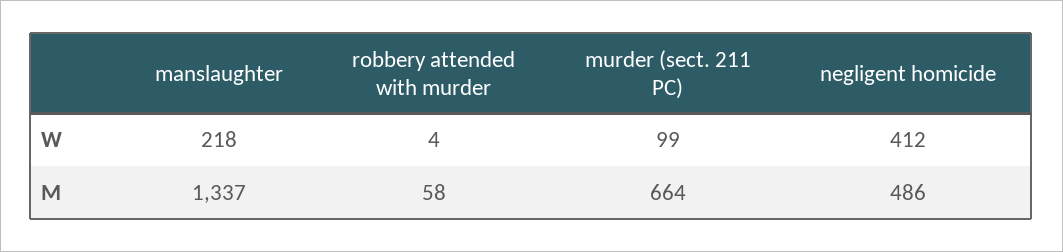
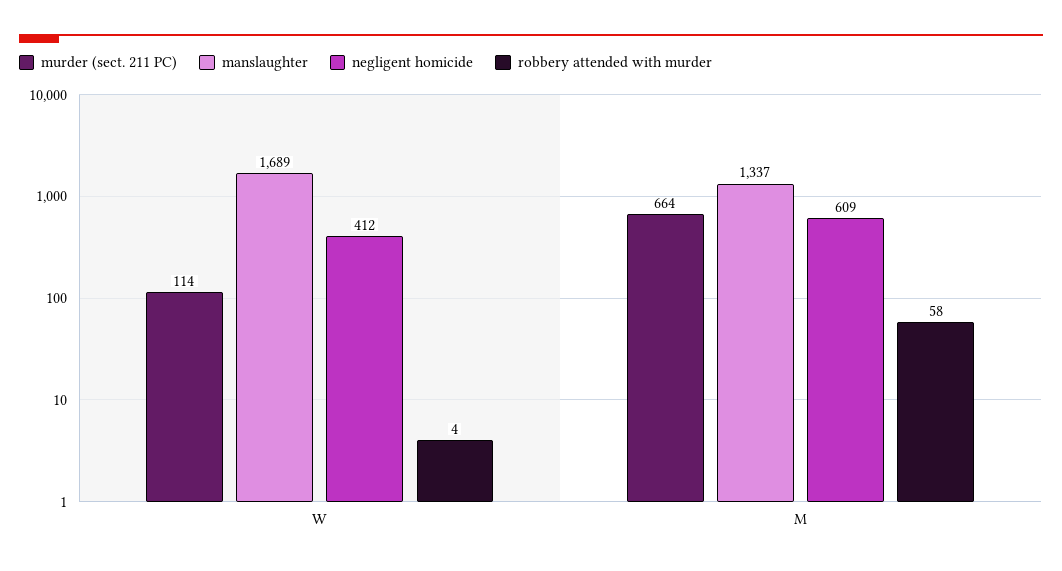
manslaughter, W: 218 -> 1689
murder (sect. 211 PC), W: 99 -> 114
negligent homicide, M: 486 -> 609

